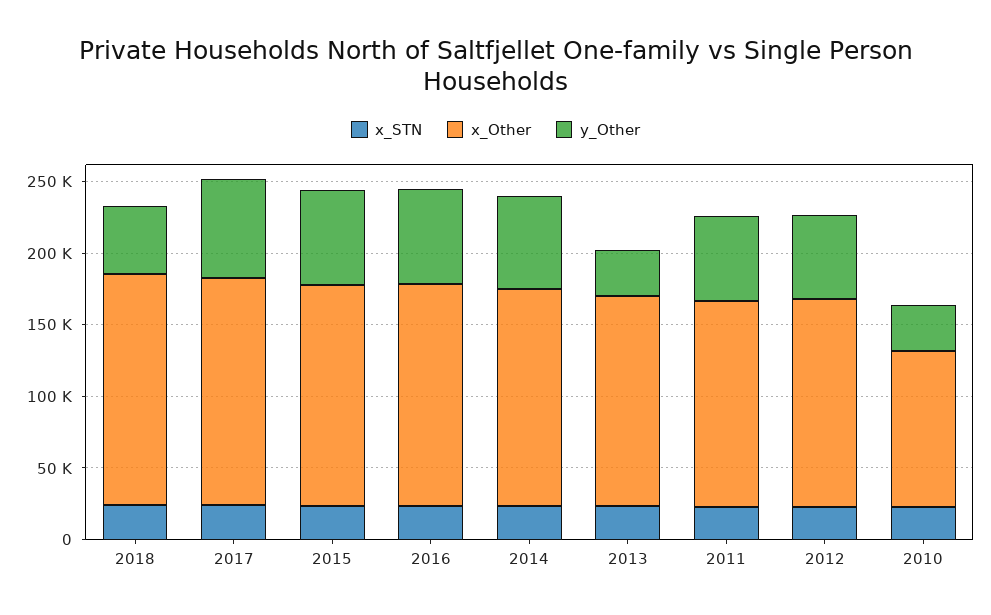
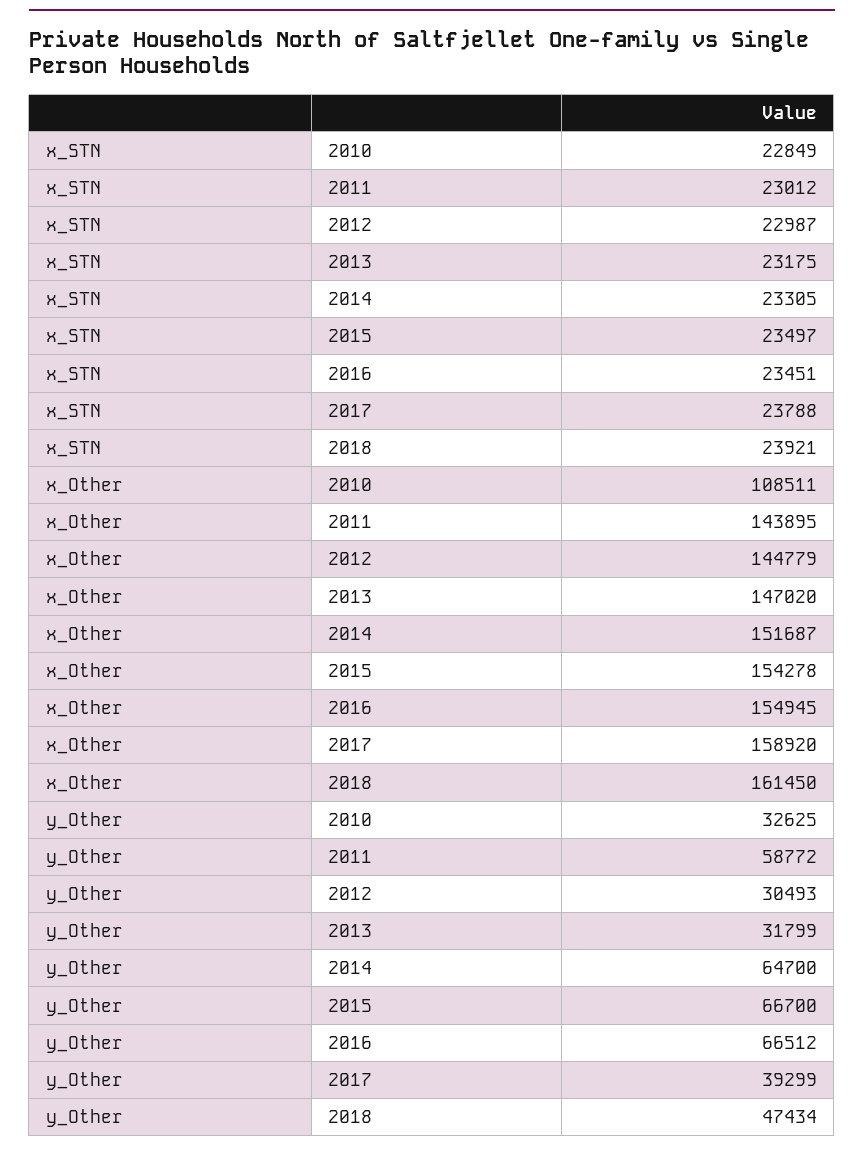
y_Other, 2017: 70000 -> 39299
y_Other, 2012: 60000 -> 30493

